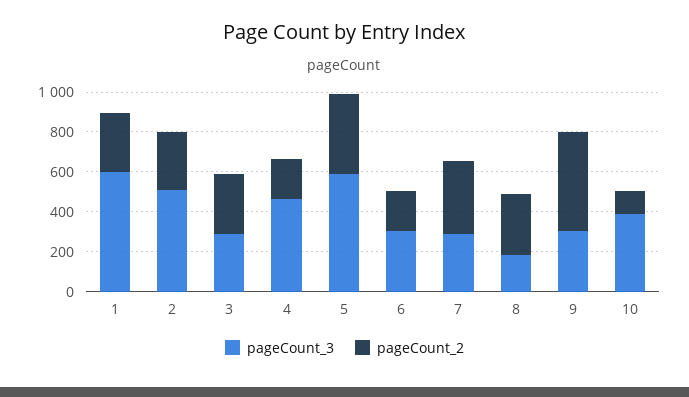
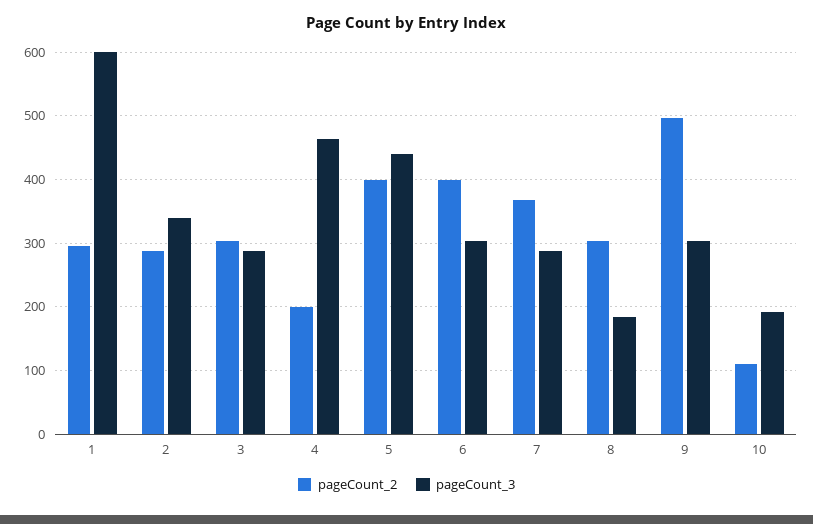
pageCount_3, 2: 500 -> 340
pageCount_3, 5: 600 -> 440
pageCount_2, 6: 200 -> 400
pageCount_3, 10: 400 -> 190

